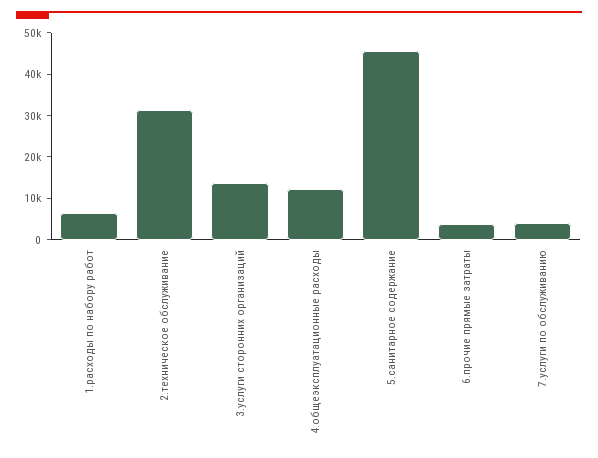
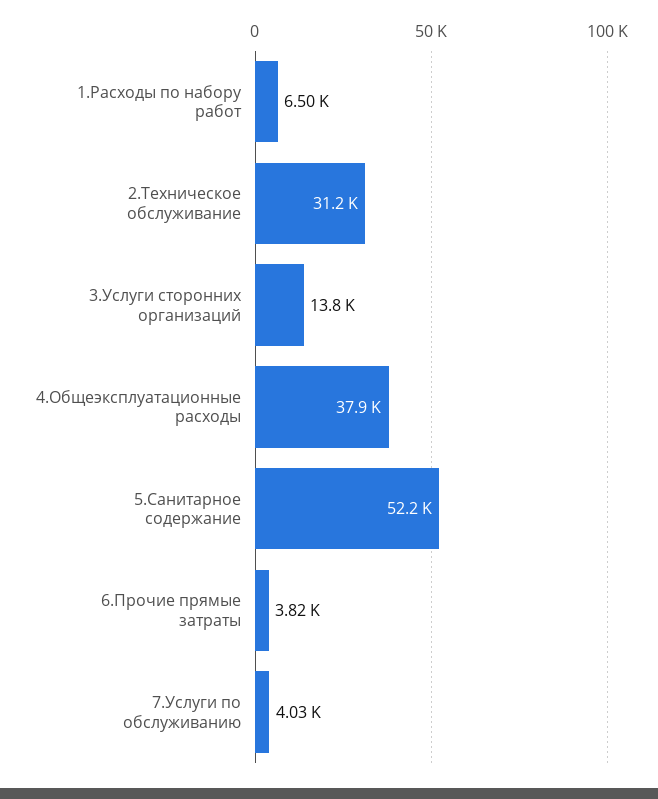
4.общеэксплуатационные расходы: 12000 -> 37900
5.санитарное содержание: 46000 -> 52200

